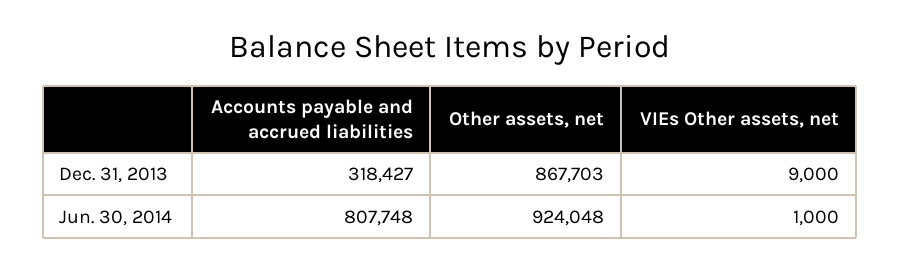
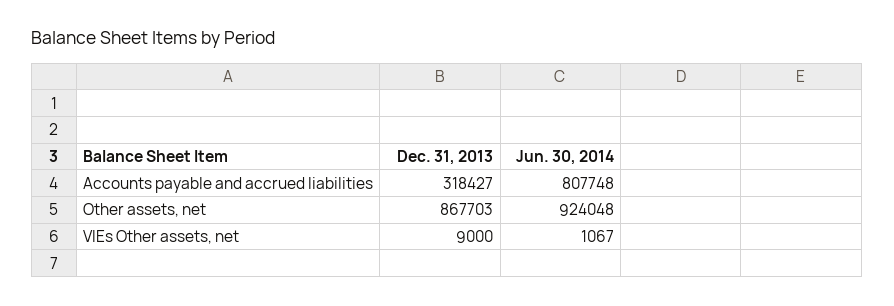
VIEs Other assets, net, Jun. 30, 2014: 1000 -> 1067

